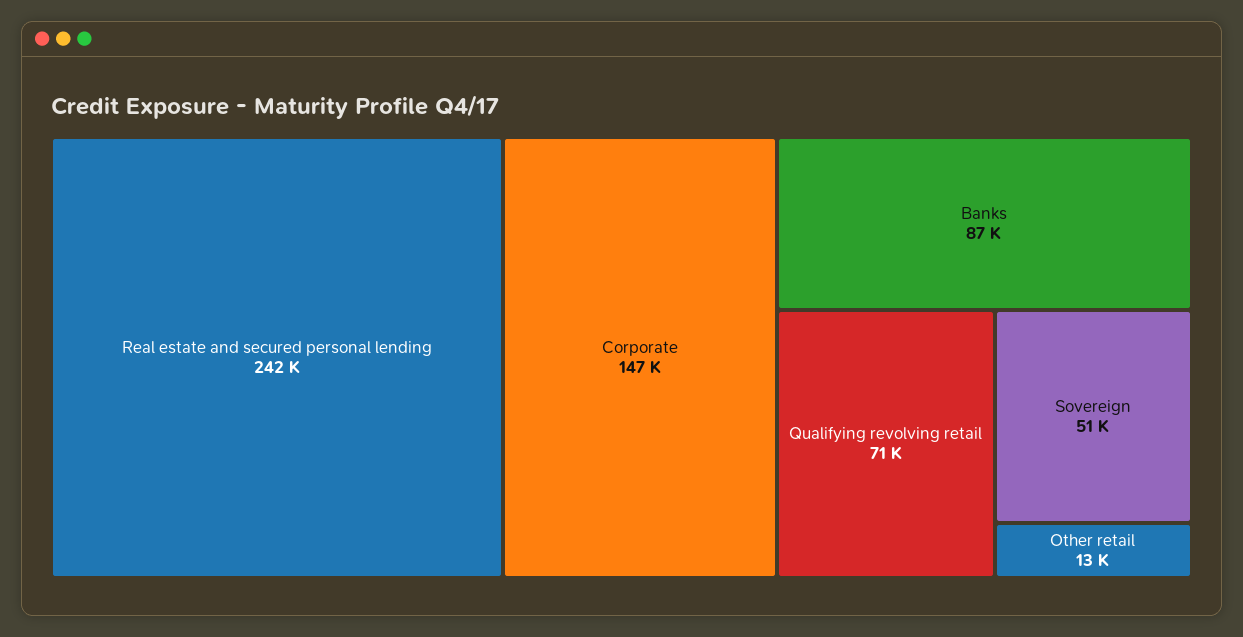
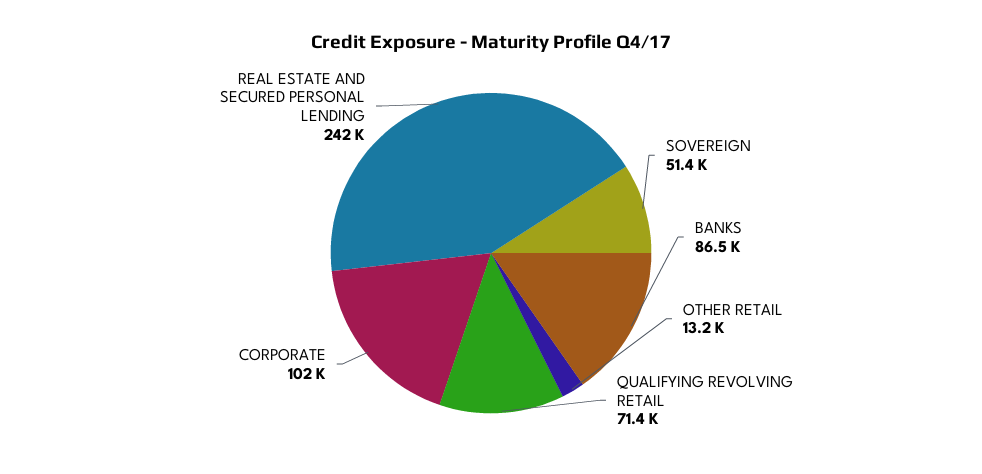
Corporate: 147000 -> 102000

